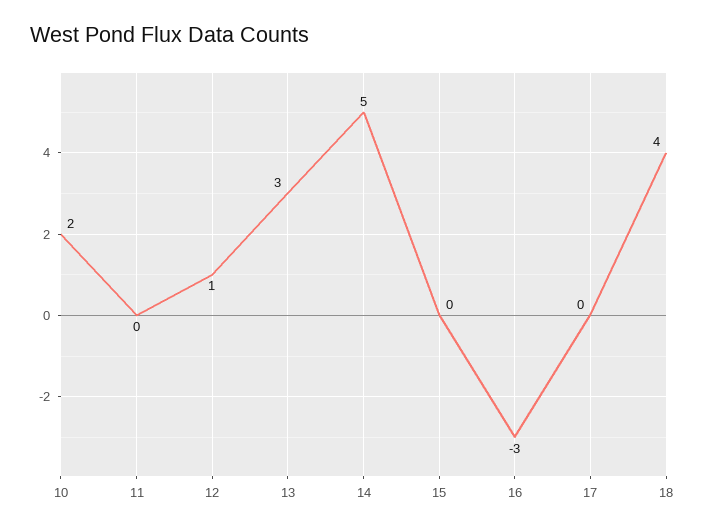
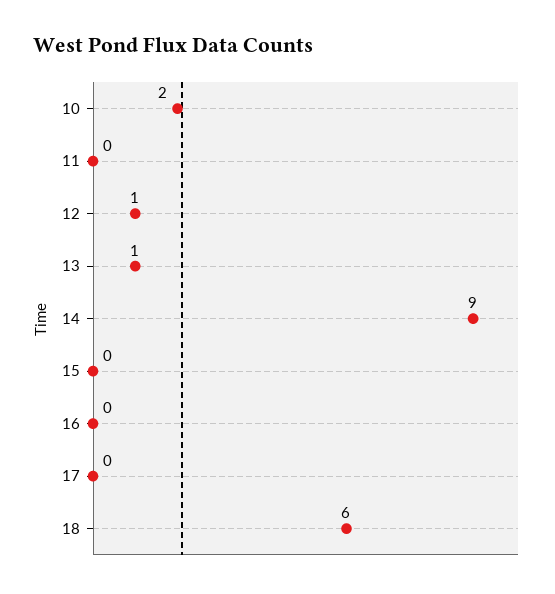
13: 3 -> 1
14: 5 -> 9
16: -3 -> 0
18: 4 -> 6

